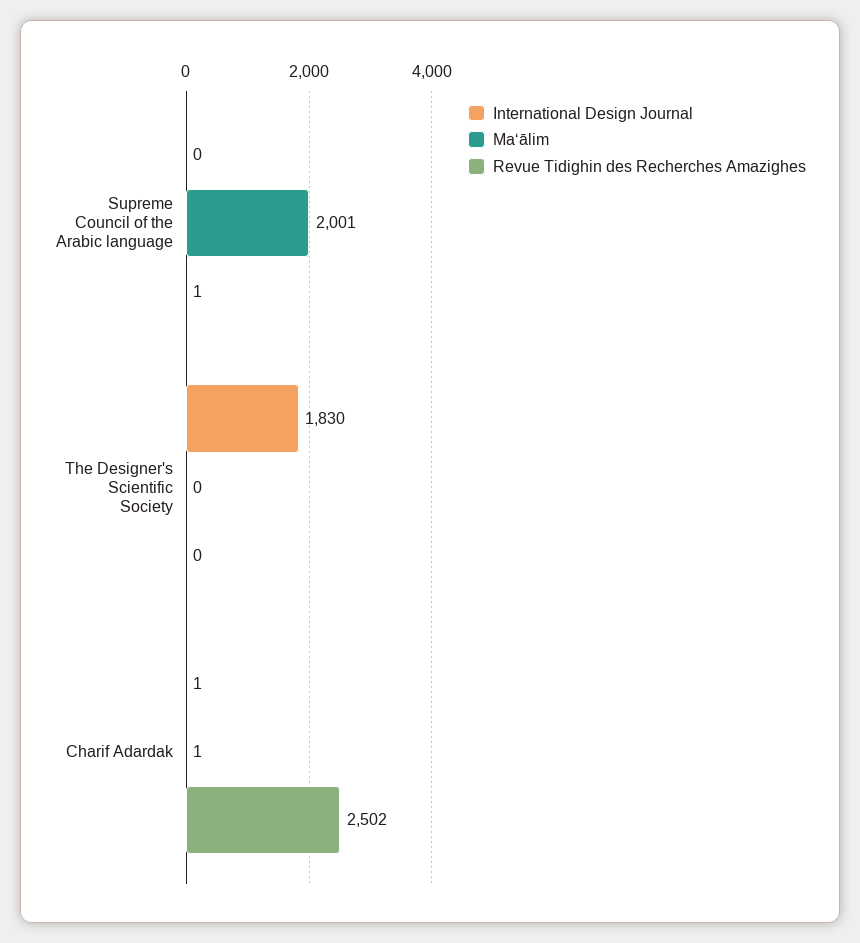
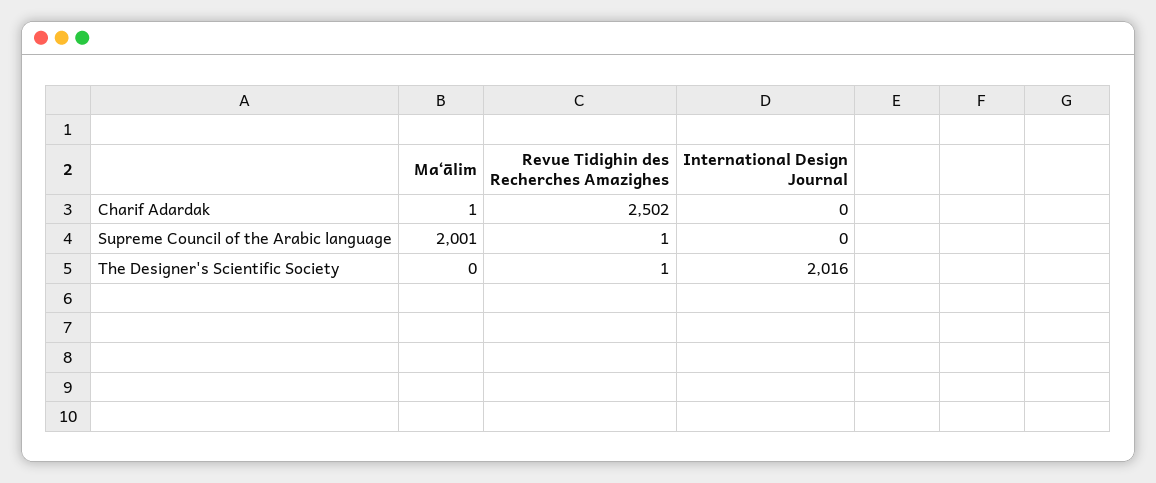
International Design Journal, The Designer's Scientific Society: 1830 -> 2016
Revue Tidighin des Recherches Amazighes, The Designer's Scientific Society: 0 -> 1
International Design Journal, Charif Adardak: 1 -> 0

